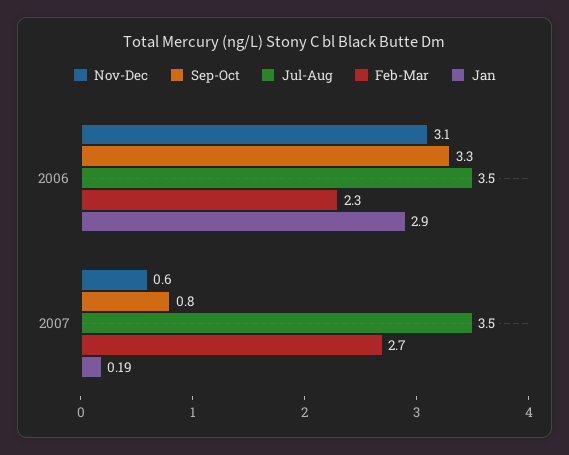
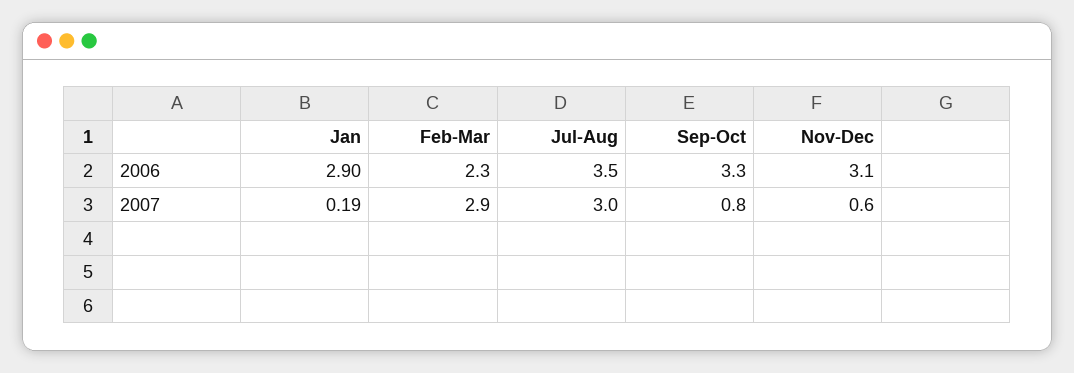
Jul-Aug, 2007: 3.5 -> 3
Feb-Mar, 2007: 2.7 -> 2.9

